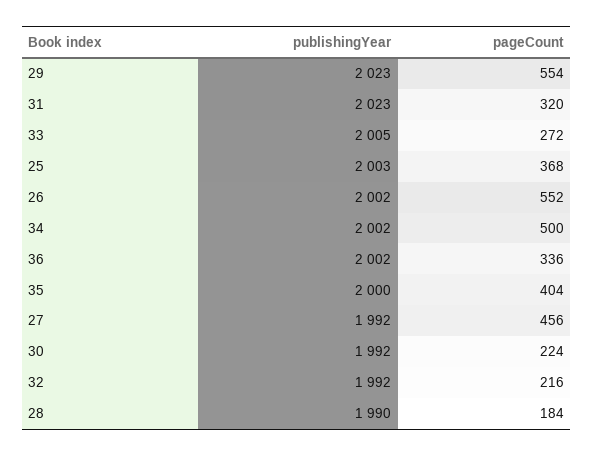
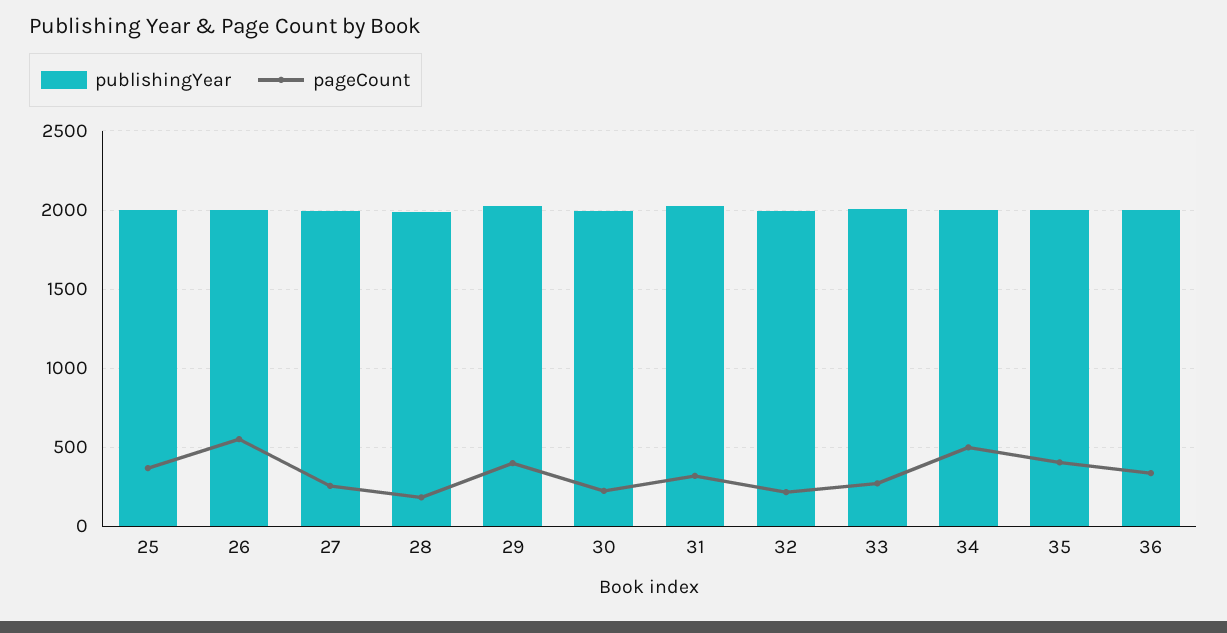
pageCount, 29: 554 -> 400
pageCount, 27: 456 -> 250

